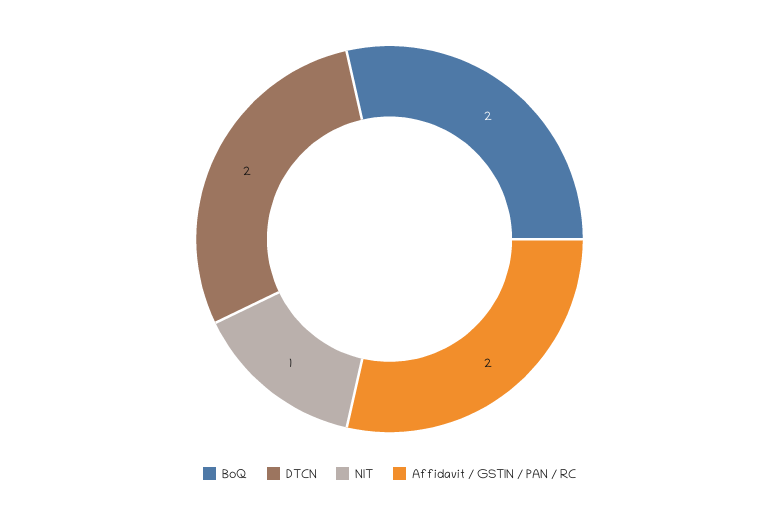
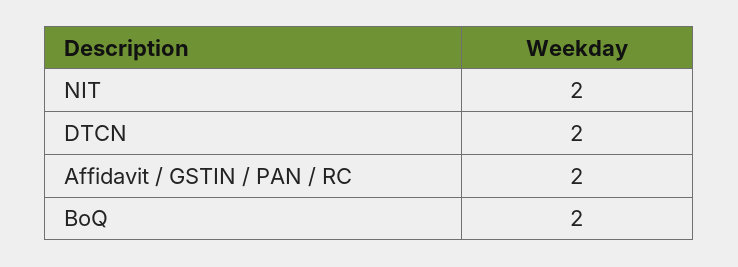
NIT: 1 -> 2

